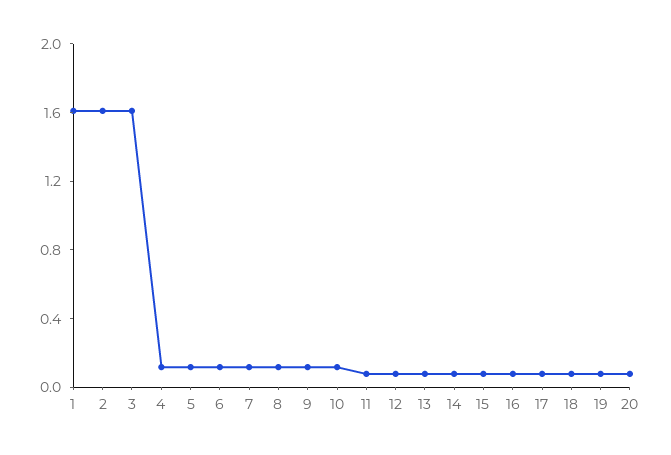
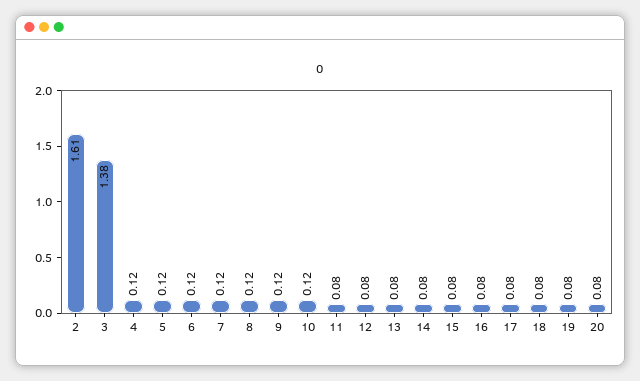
1: 1.6 -> none
3: 1.6 -> 1.38

